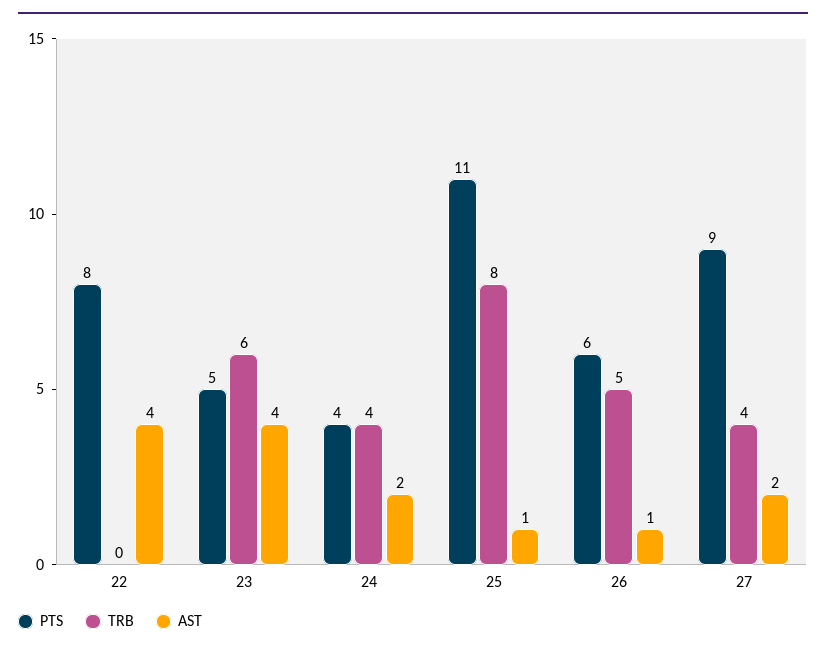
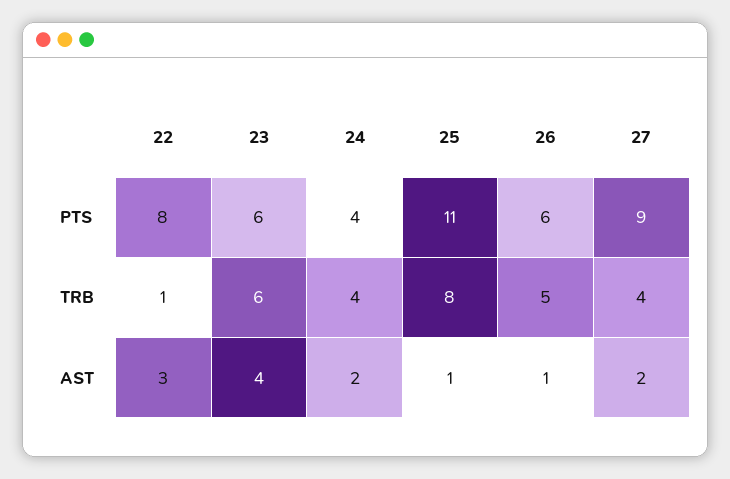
TRB, 22: 0 -> 1
AST, 22: 4 -> 3
PTS, 23: 5 -> 6

